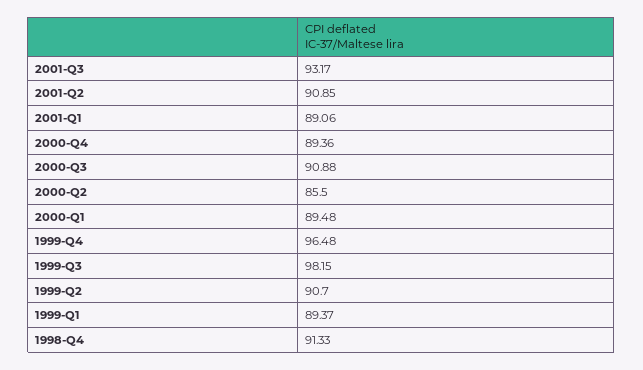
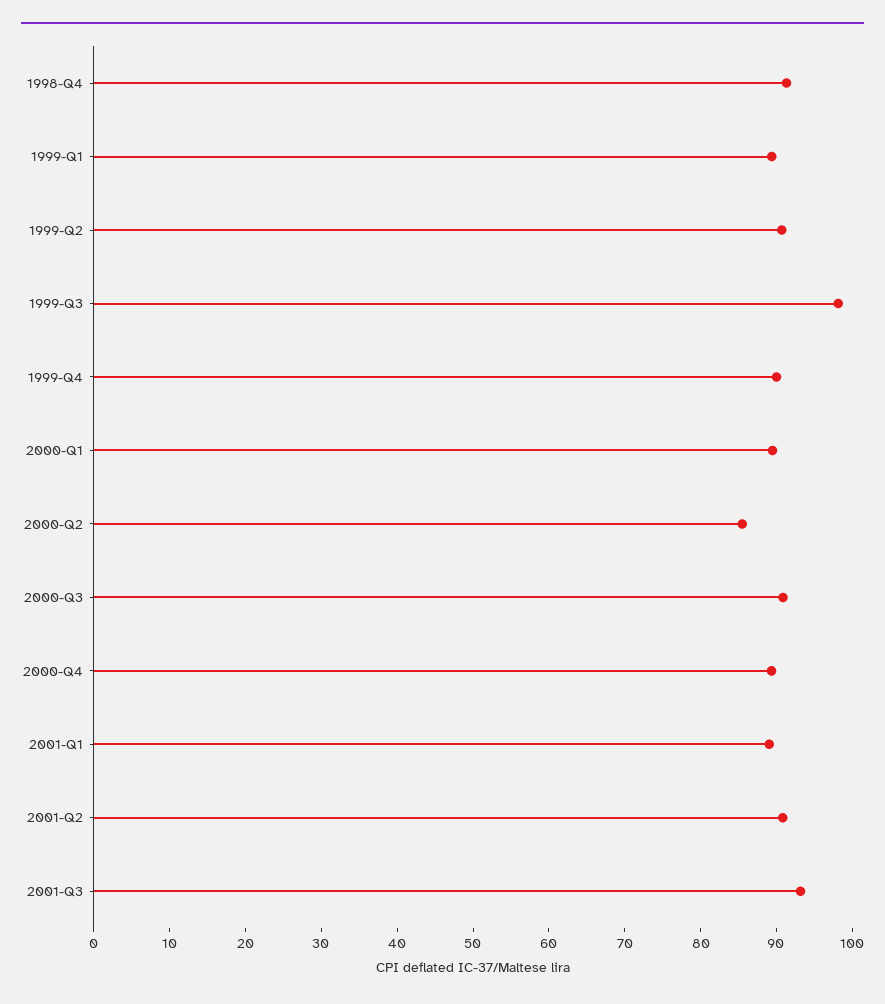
1999-Q4: 96.48 -> 90

